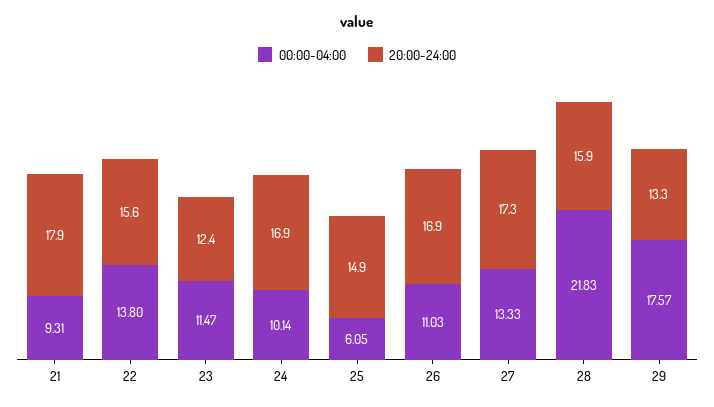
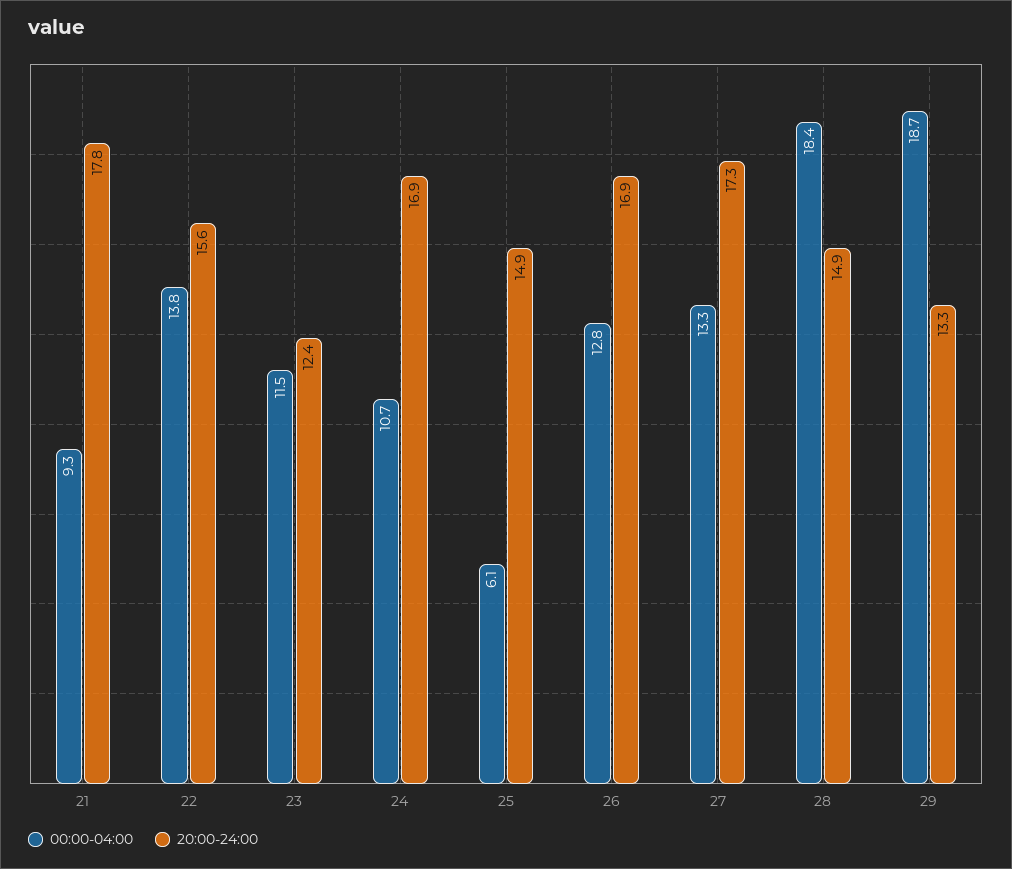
20:00-24:00, 21: 17.9 -> 17.8
00:00-04:00, 24: 10.14 -> 10.7
00:00-04:00, 26: 11.03 -> 12.8
00:00-04:00, 28: 21.83 -> 18.4
20:00-24:00, 28: 15.9 -> 14.9
00:00-04:00, 29: 17.57 -> 18.7

